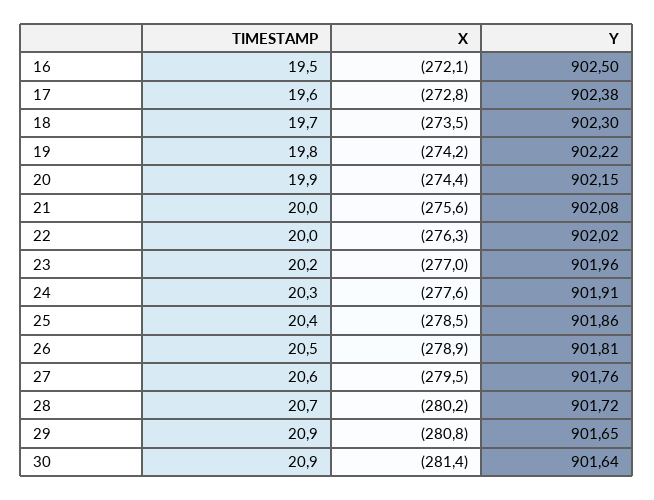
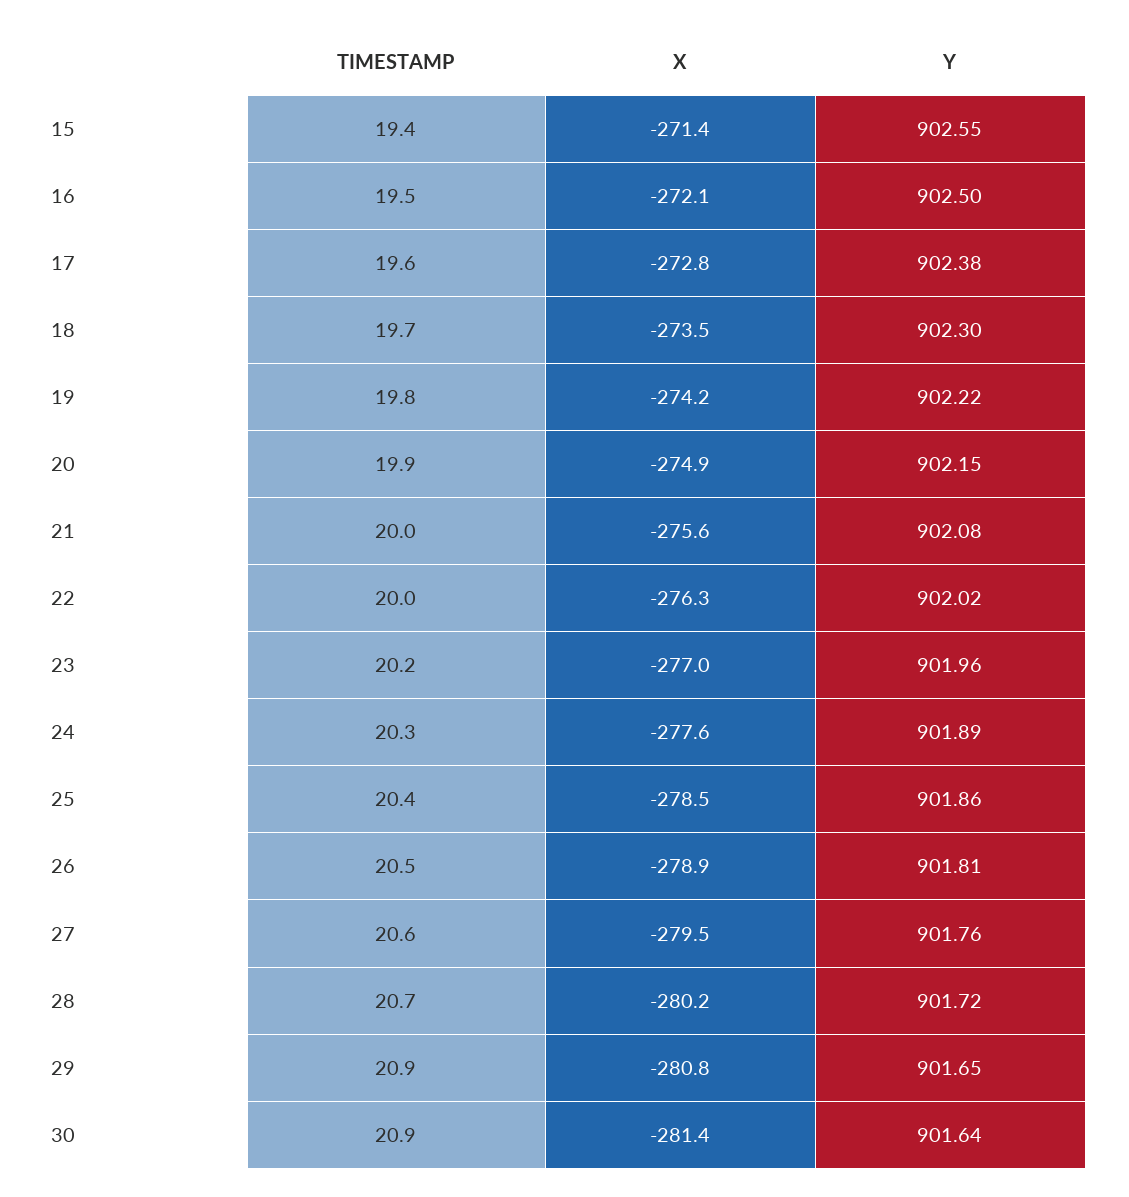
X, 20: -274.4 -> -274.9
Y, 24: 901.91 -> 901.89
TIMESTAMP, 15: none -> 19.4
X, 15: none -> -271.4
Y, 15: none -> 902.55

